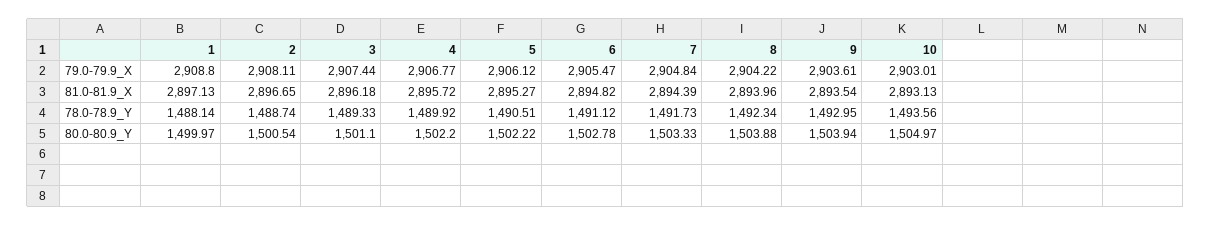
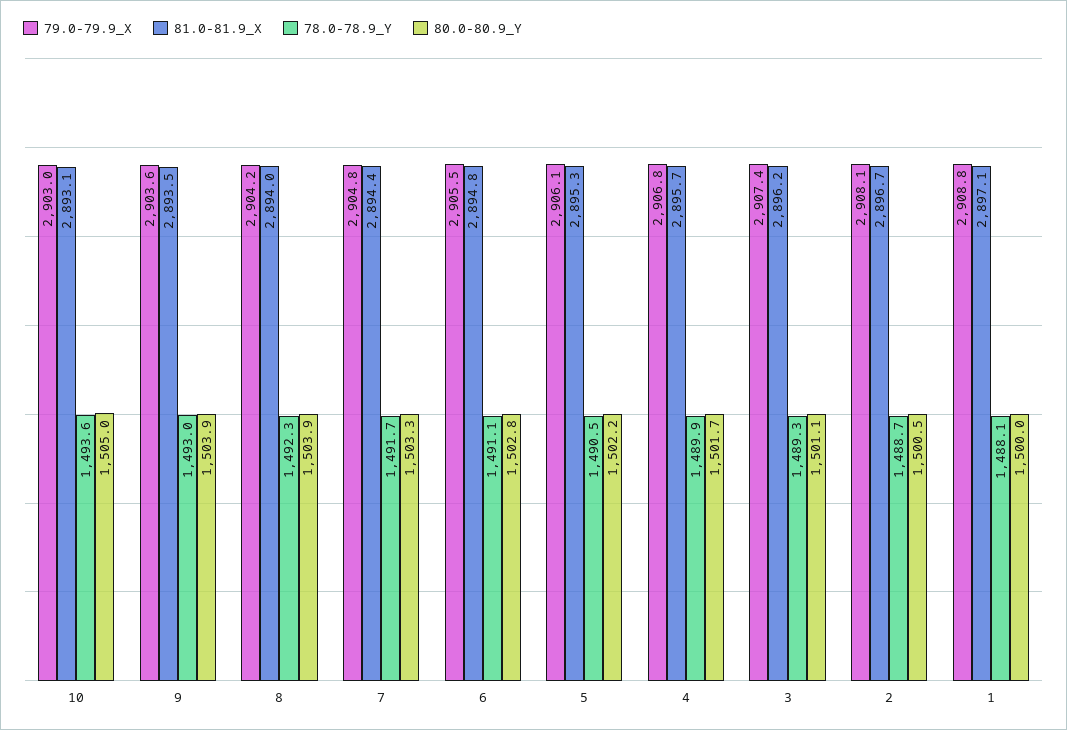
80.0-80.9_Y, 4: 1502.2 -> 1501.7

